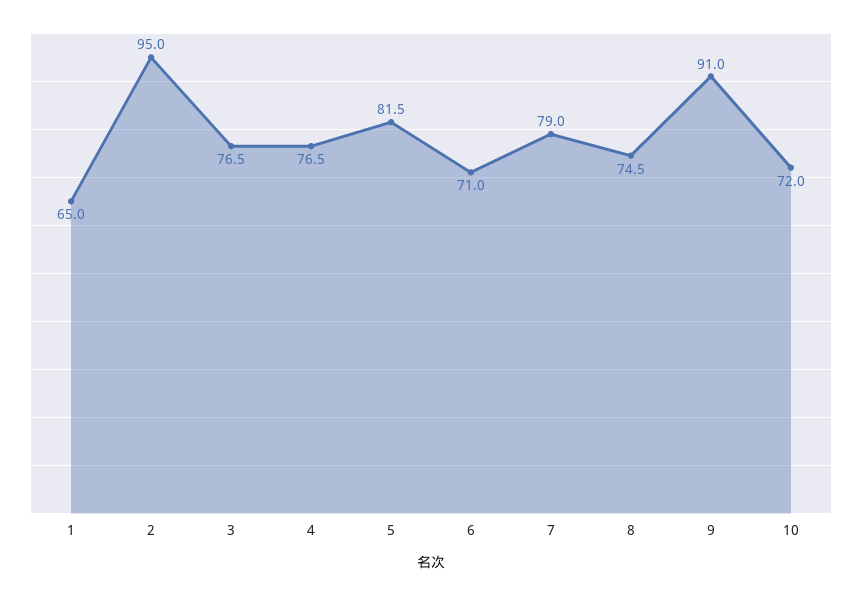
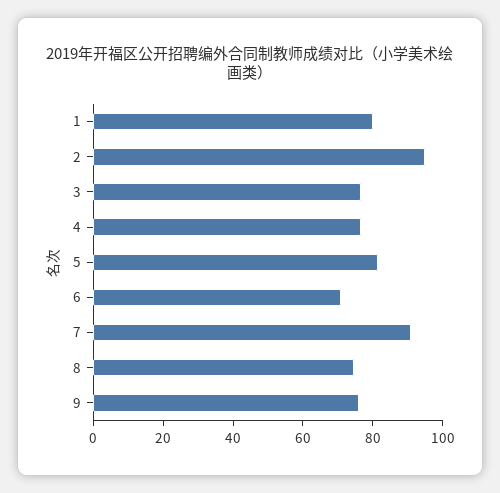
1: 65 -> 80
7: 79 -> 90
9: 91 -> 75
10: 72 -> none

